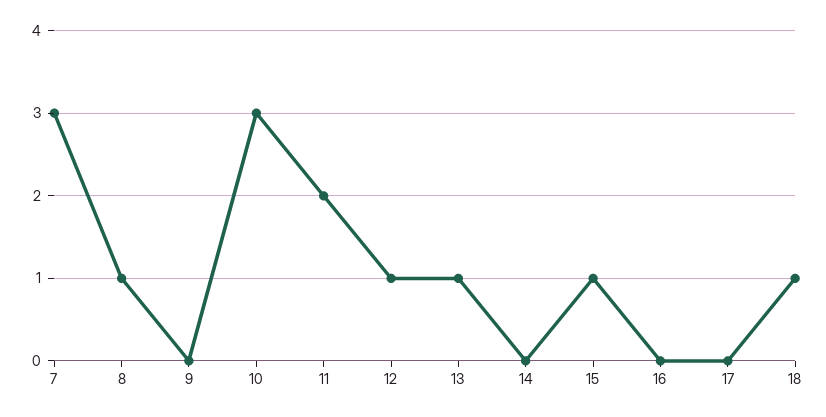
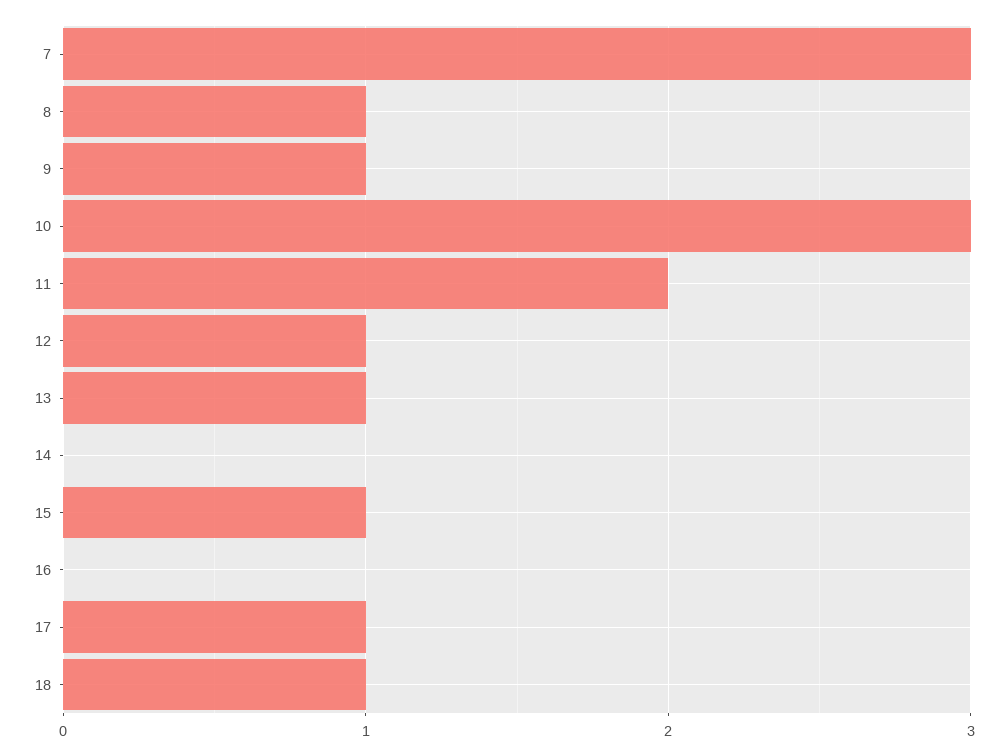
9: 0 -> 1
17: 0 -> 1

